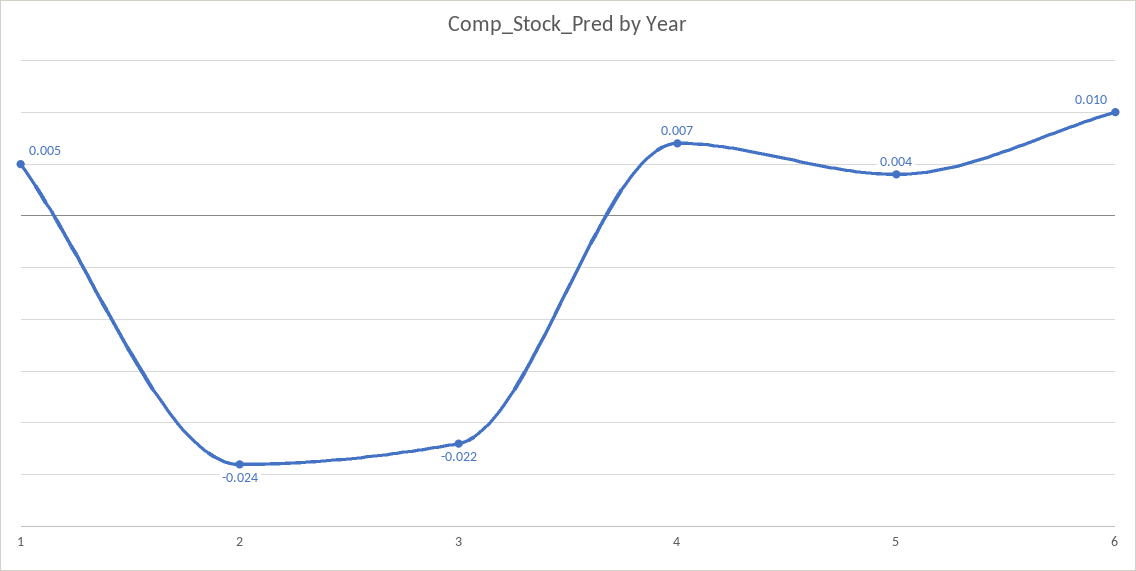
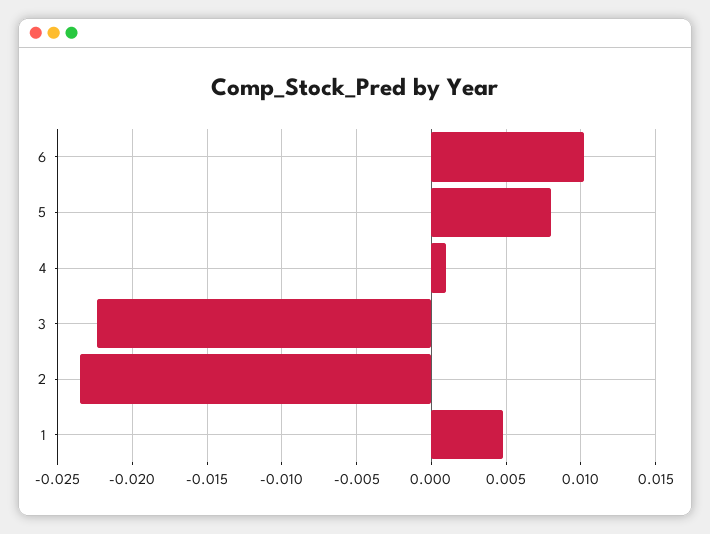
4: 0.007 -> 0.001
5: 0.004 -> 0.008

